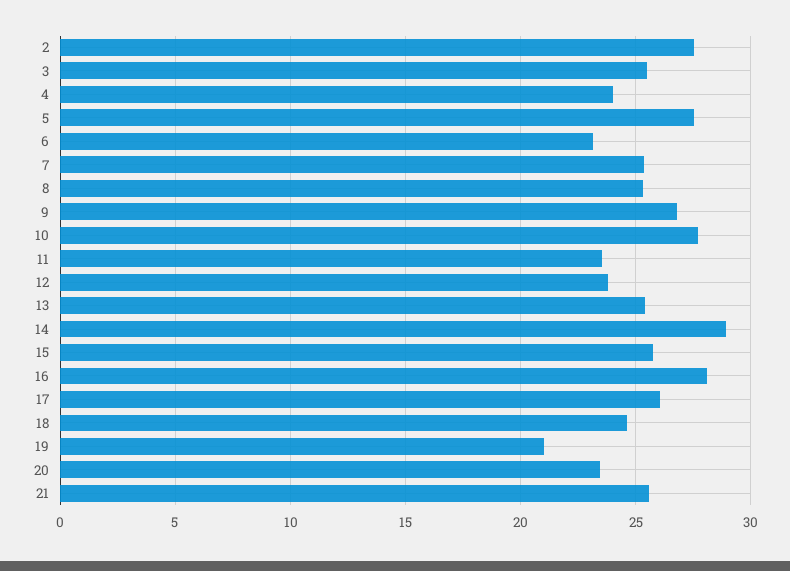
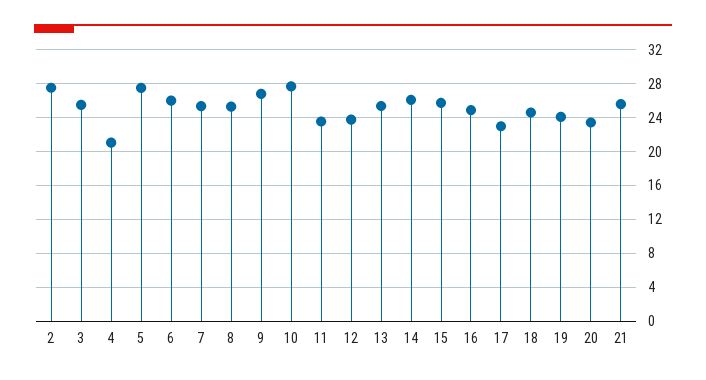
4: 24 -> 21
6: 23 -> 26
14: 29 -> 26
16: 28 -> 25
17: 26 -> 23
19: 21 -> 24

